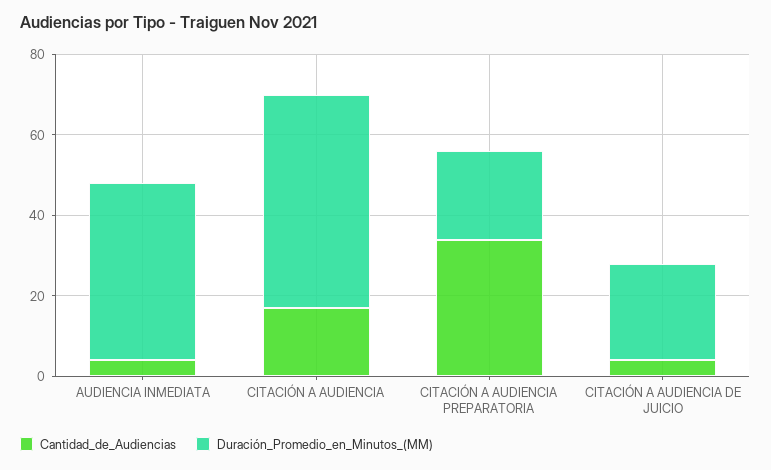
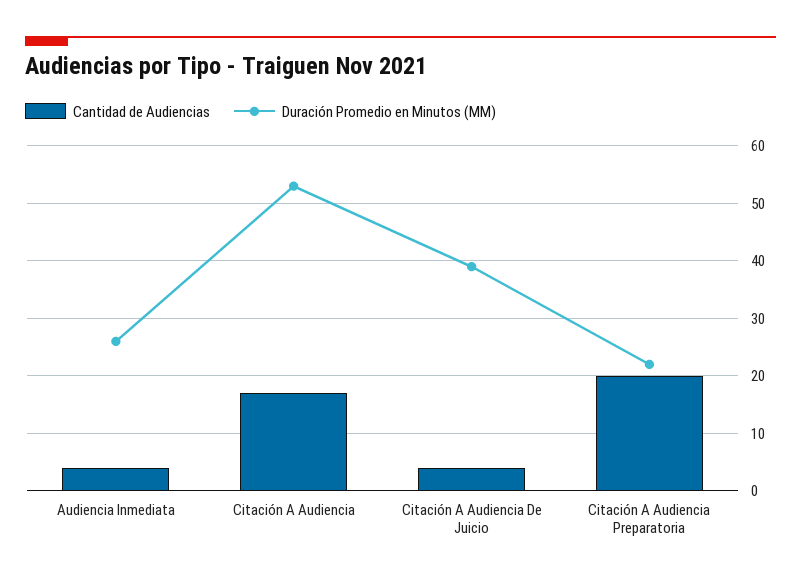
Duración_Promedio_en_Minutos_(MM), AUDIENCIA INMEDIATA: 45 -> 25
Cantidad_de_Audiencias, CITACIÓN A AUDIENCIA PREPARATORIA: 35 -> 20
Duración_Promedio_en_Minutos_(MM), CITACIÓN A AUDIENCIA DE JUICIO: 25 -> 40

